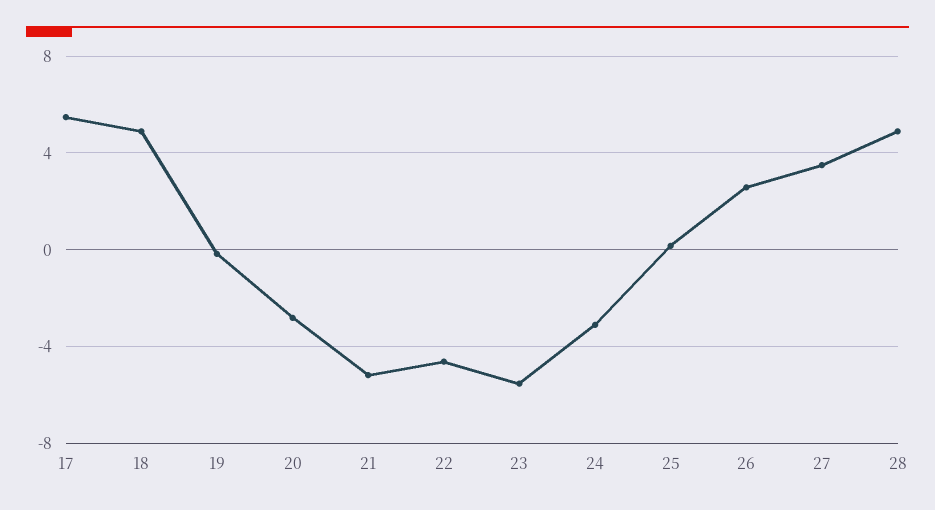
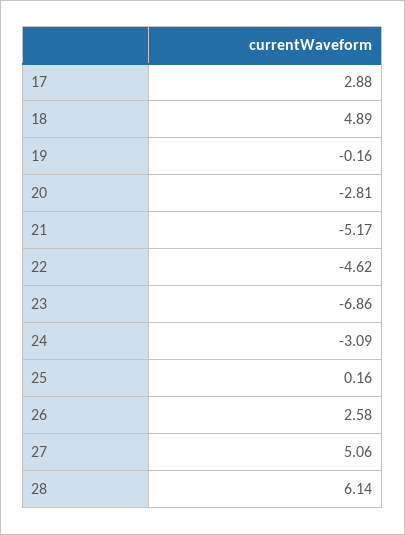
17: 5.5 -> 2.88
23: -5.5 -> -6.86
27: 3.5 -> 5.06
28: 5 -> 6.14

